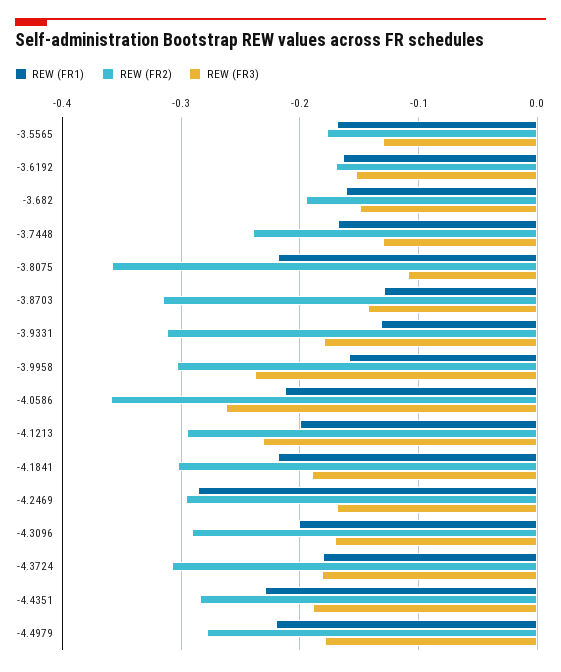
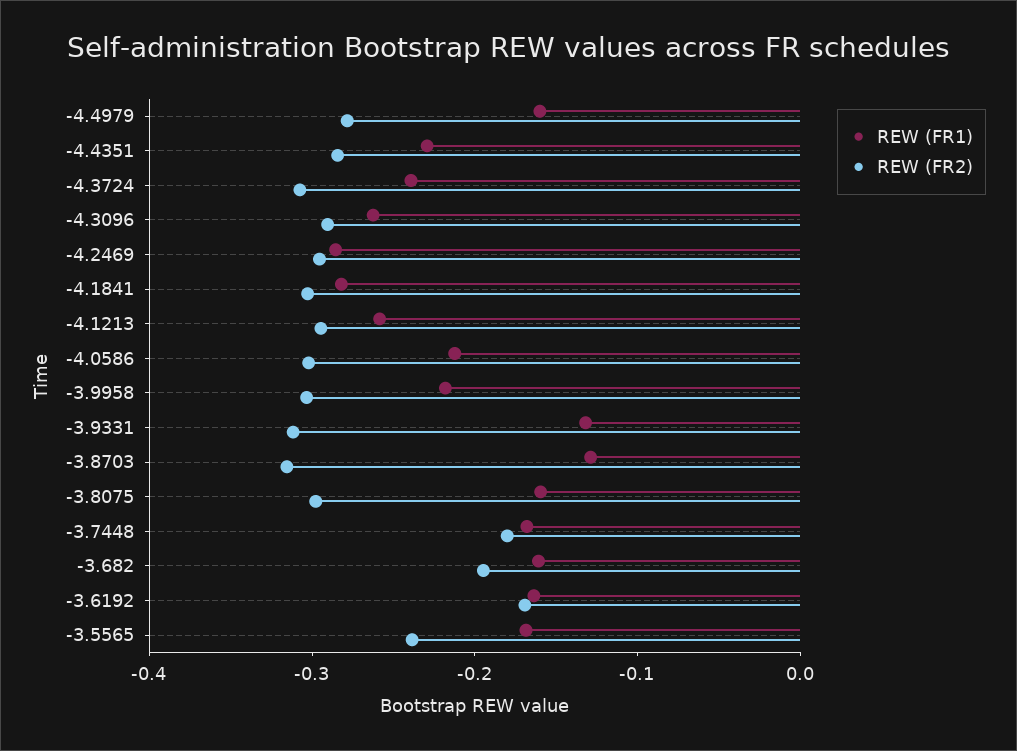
REW (FR2), -3.5565: -0.18 -> -0.24
REW (FR3), -3.5565: -0.13 -> none
REW (FR3), -3.6192: -0.15 -> none
REW (FR3), -3.682: -0.15 -> none
REW (FR2), -3.7448: -0.24 -> -0.18
REW (FR3), -3.7448: -0.13 -> none
REW (FR1), -3.8075: -0.22 -> -0.16
REW (FR2), -3.8075: -0.36 -> -0.3
REW (FR3), -3.8075: -0.11 -> none
REW (FR3), -3.8703: -0.14 -> none
REW (FR3), -3.9331: -0.18 -> none
REW (FR1), -3.9958: -0.16 -> -0.22
REW (FR3), -3.9958: -0.24 -> none
REW (FR2), -4.0586: -0.36 -> -0.3
REW (FR3), -4.0586: -0.26 -> none
REW (FR1), -4.1213: -0.2 -> -0.26
REW (FR3), -4.1213: -0.23 -> none
REW (FR1), -4.1841: -0.22 -> -0.28
REW (FR3), -4.1841: -0.19 -> none
REW (FR3), -4.2469: -0.17 -> none
REW (FR1), -4.3096: -0.2 -> -0.26
REW (FR3), -4.3096: -0.17 -> none
REW (FR1), -4.3724: -0.18 -> -0.24
REW (FR3), -4.3724: -0.18 -> none
REW (FR3), -4.4351: -0.19 -> none
REW (FR1), -4.4979: -0.22 -> -0.16
REW (FR3), -4.4979: -0.18 -> none

